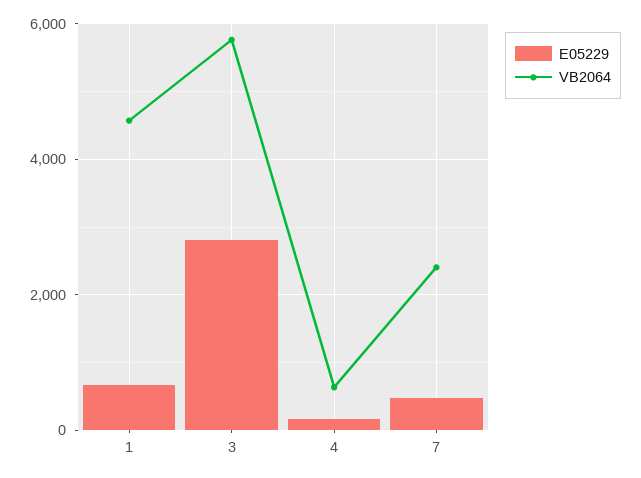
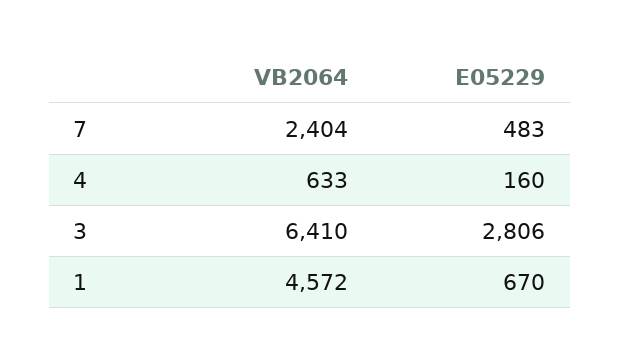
VB2064, 3: 5800 -> 6410

